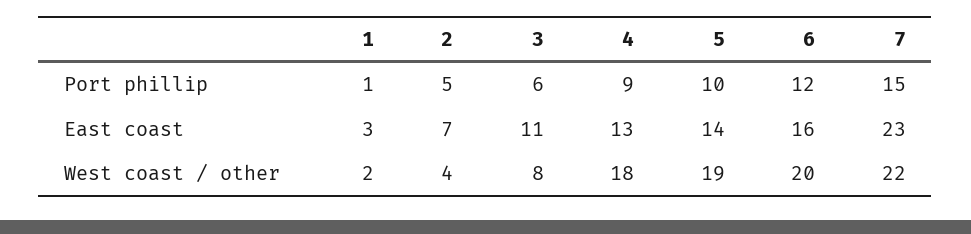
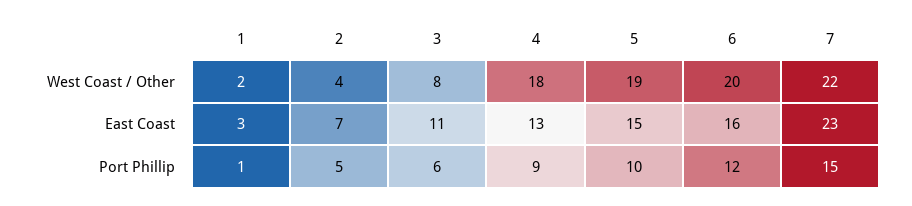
5, East coast: 14 -> 15

